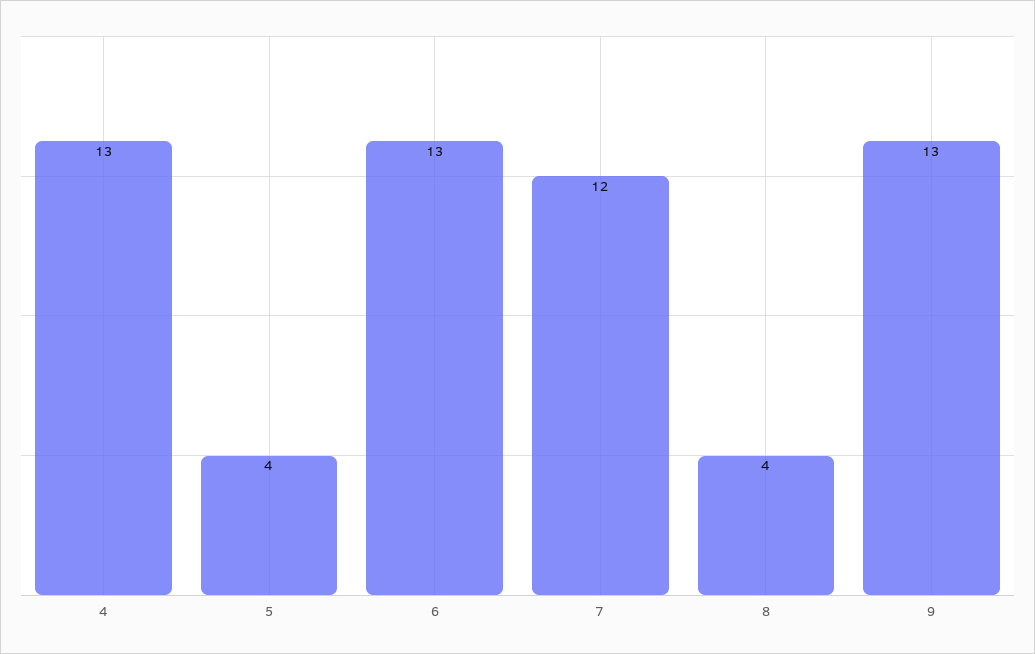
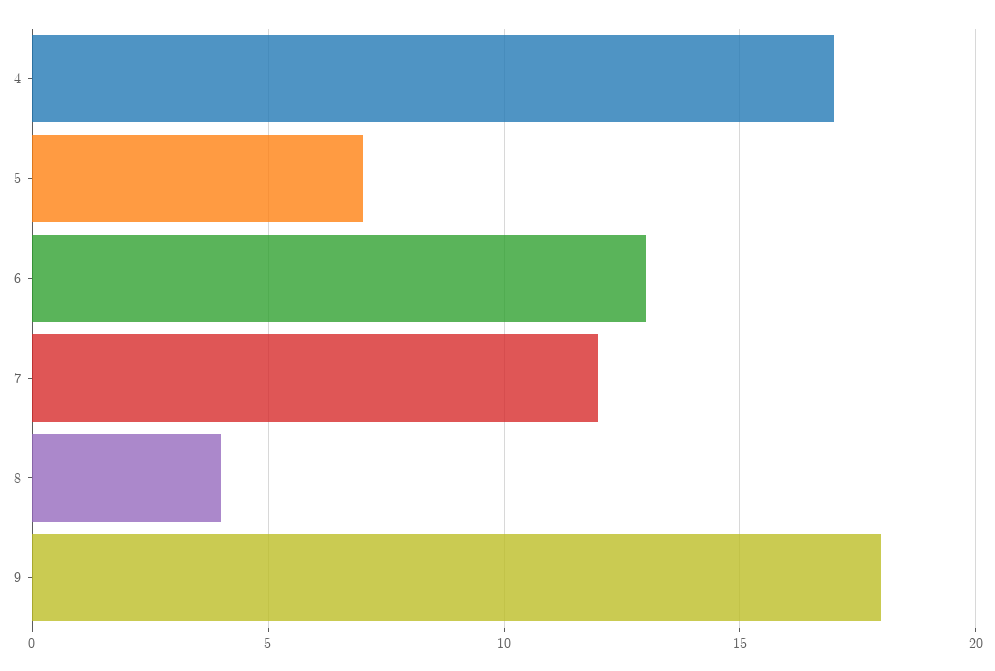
4: 13 -> 17
5: 4 -> 7
9: 13 -> 18

